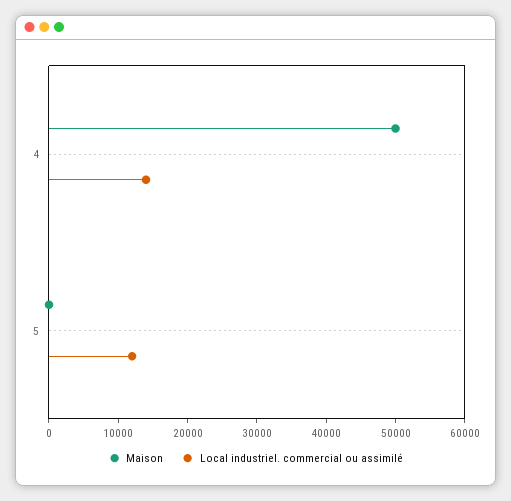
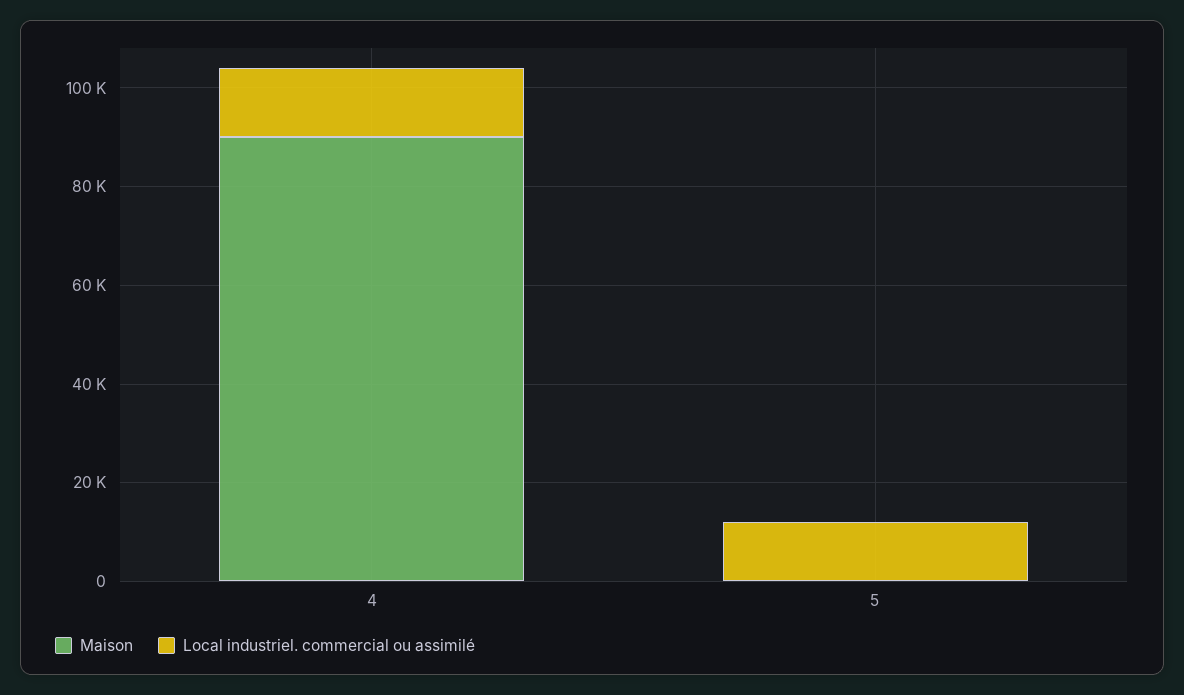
Maison, 4: 50000 -> 90000

